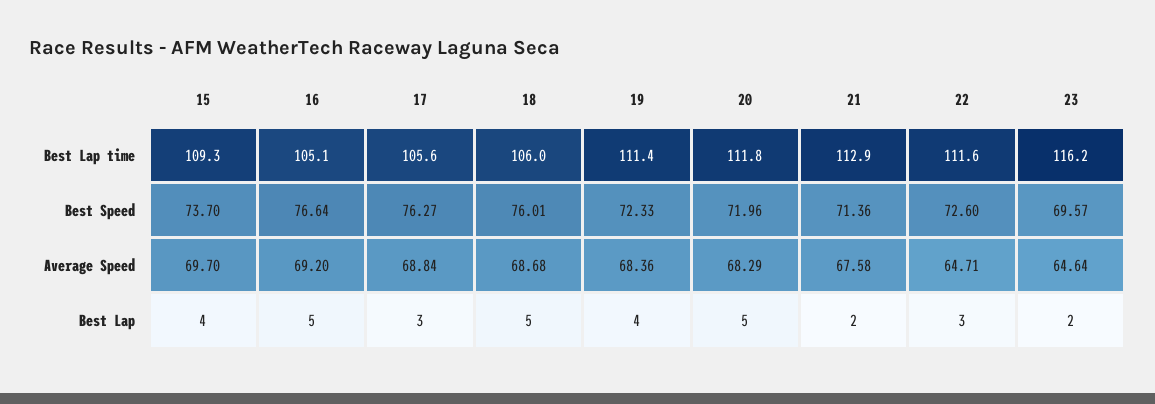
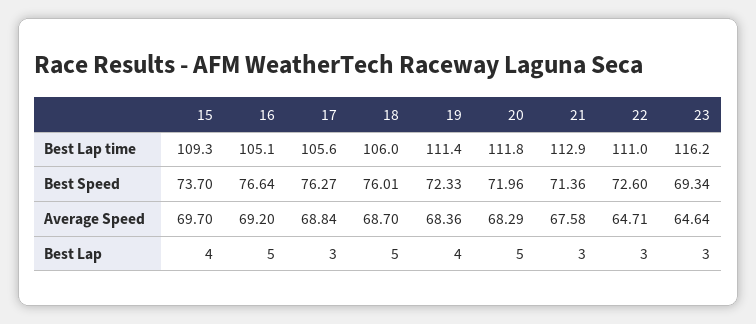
22, Best Lap time: 111.6 -> 111
23, Best Speed: 69.57 -> 69.34
18, Average Speed: 68.68 -> 68.7
21, Best Lap: 2 -> 3
23, Best Lap: 2 -> 3

